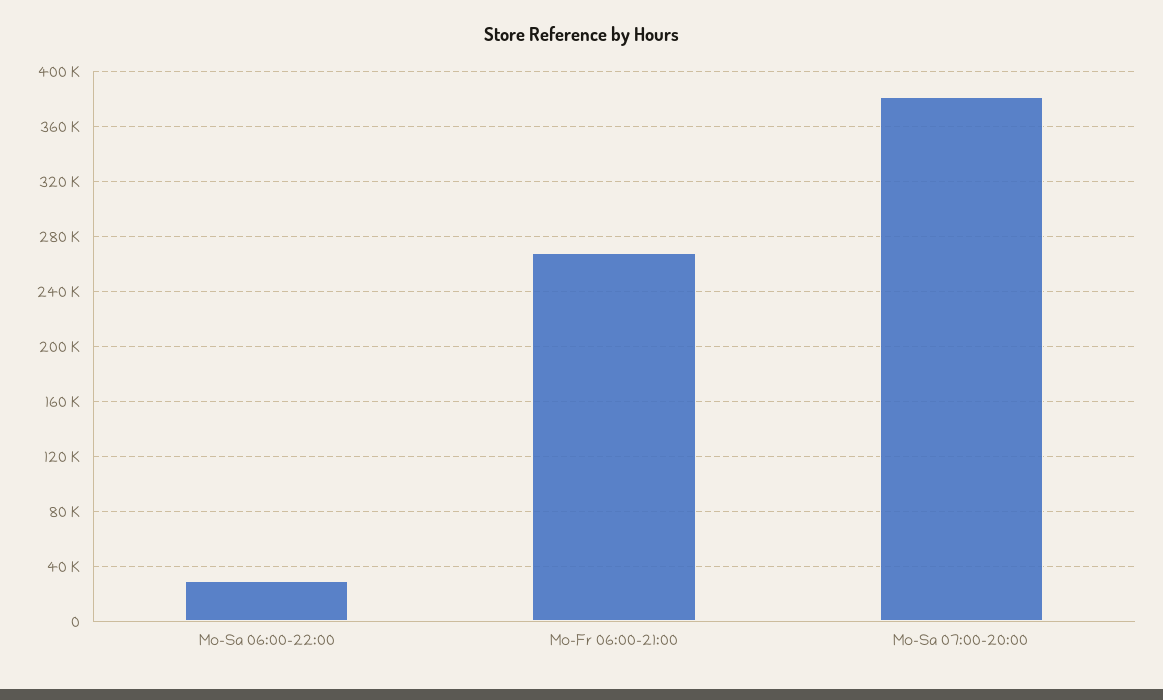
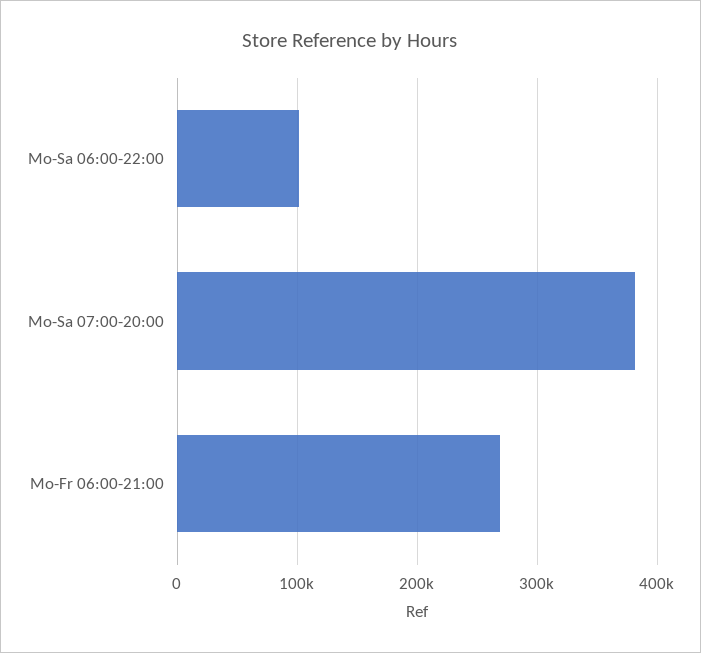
Mo-Sa 06:00-22:00: 30000 -> 100000

